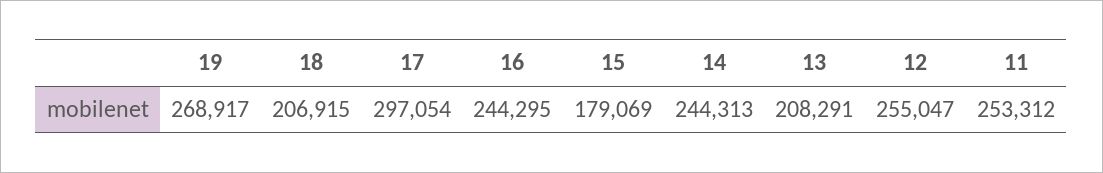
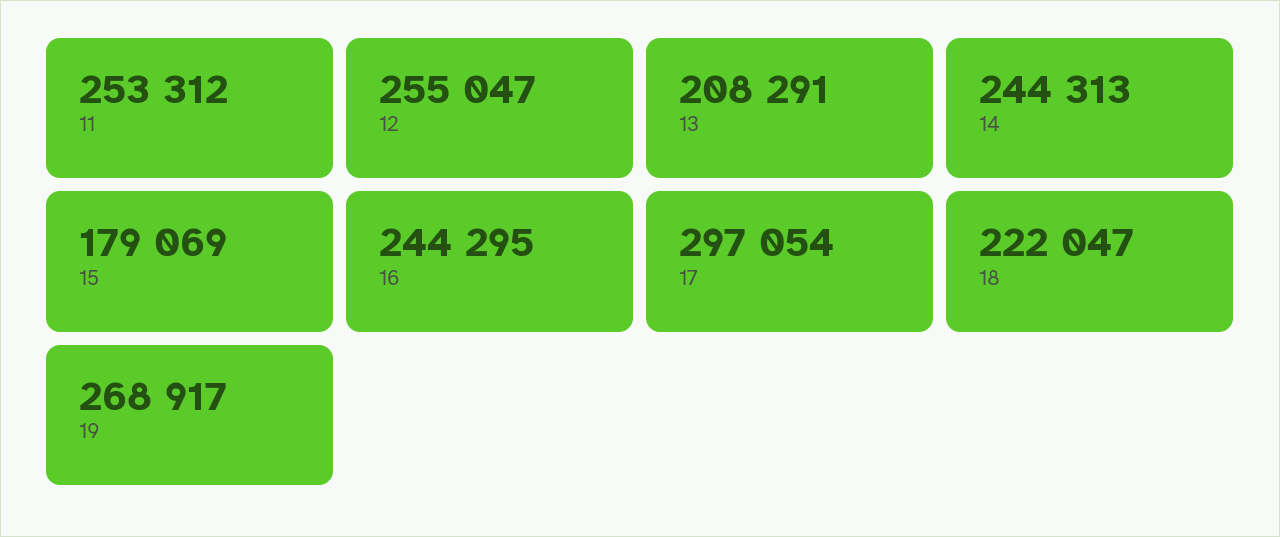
18: 206915 -> 222047

